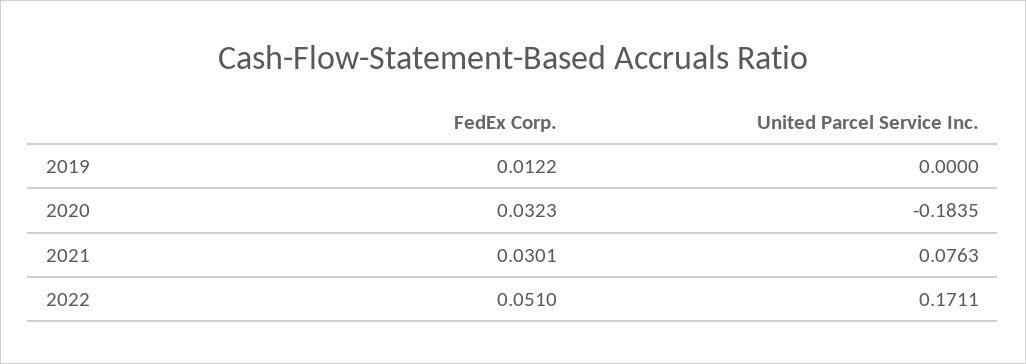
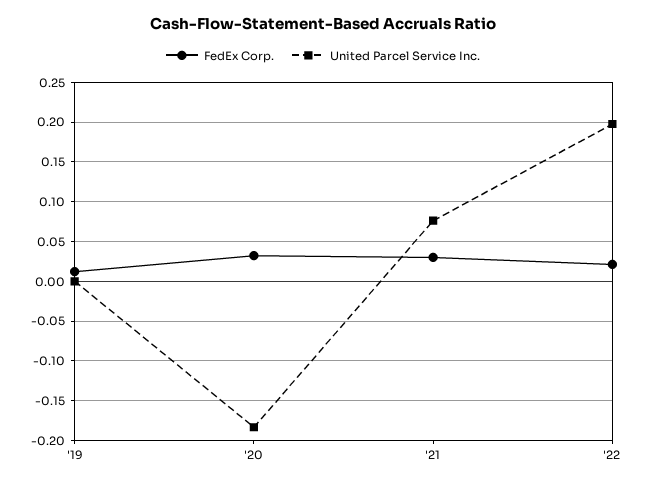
FedEx Corp., 2022: 0.051 -> 0.02
United Parcel Service Inc., 2022: 0.1711 -> 0.2

